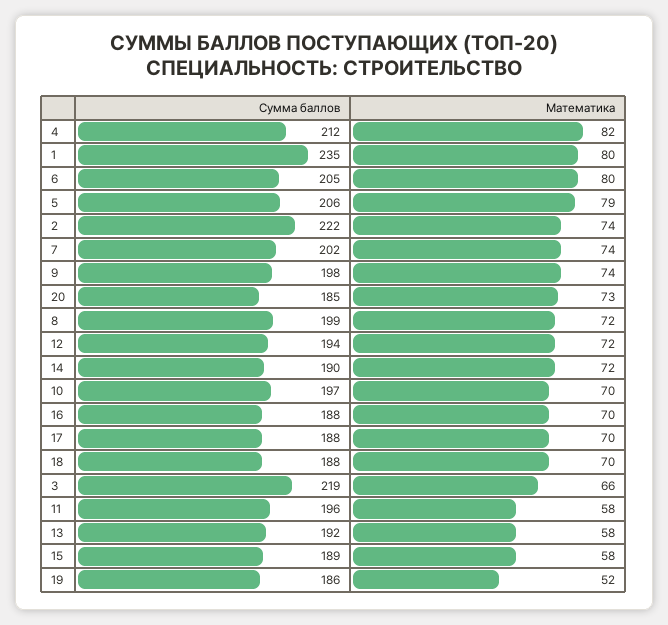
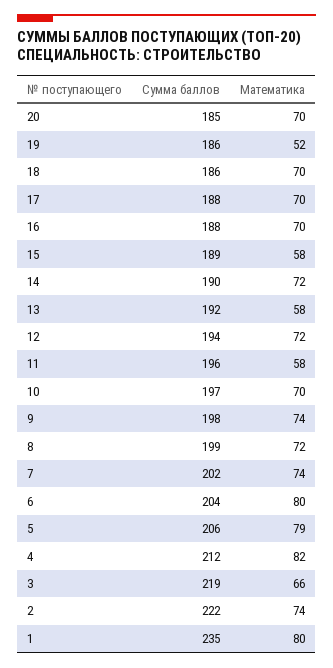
Сумма баллов, 6: 205 -> 204
Математика, 20: 73 -> 70
Сумма баллов, 18: 188 -> 186

